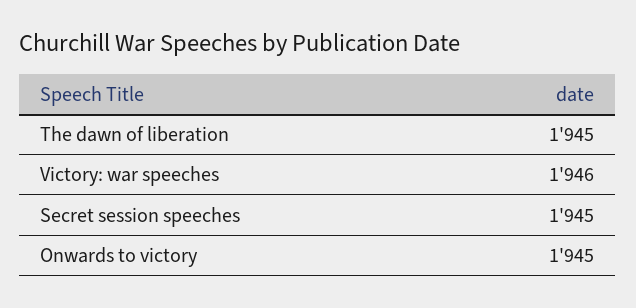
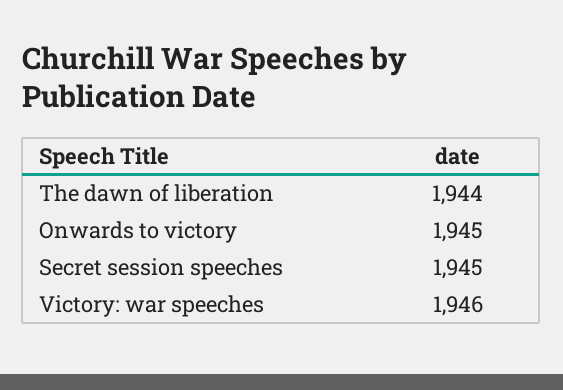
The dawn of liberation: 1945 -> 1944

